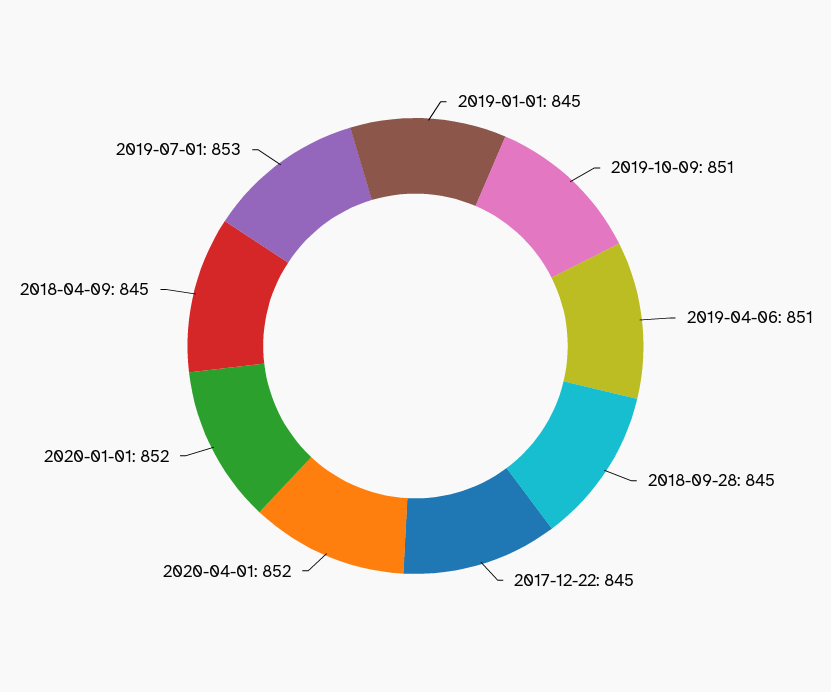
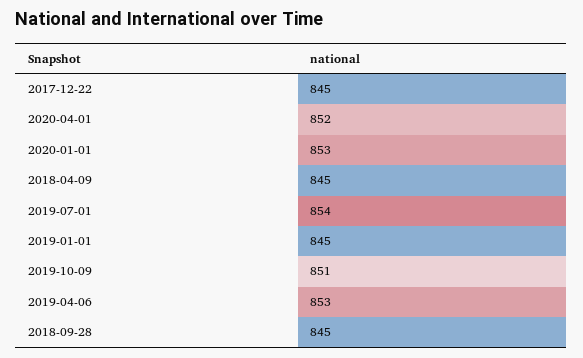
2019-04-06: 851 -> 853
2020-01-01: 852 -> 853
2019-07-01: 853 -> 854

